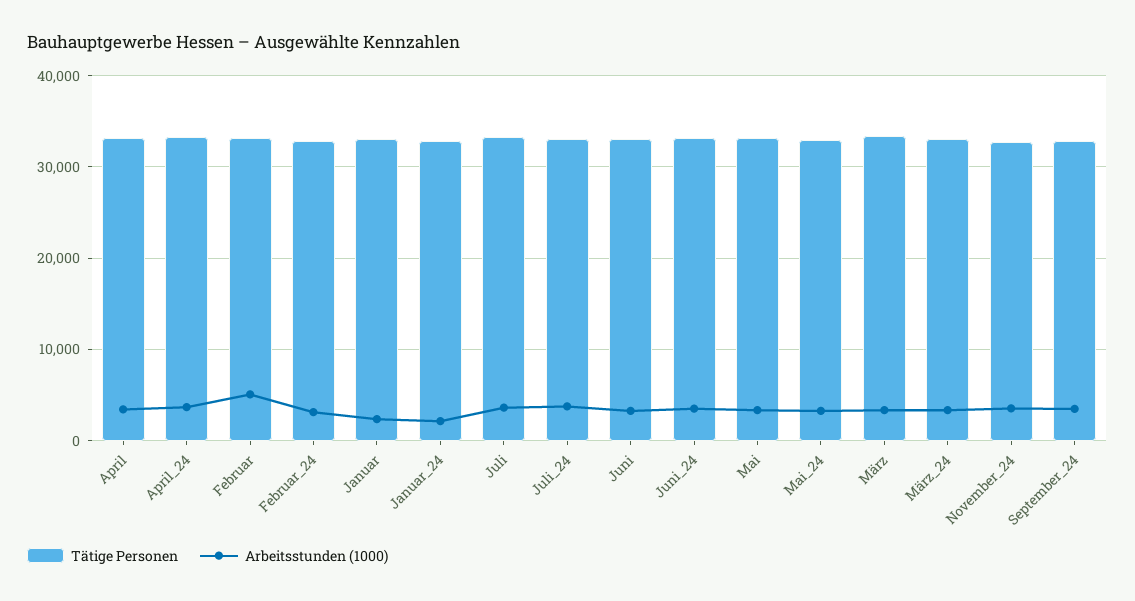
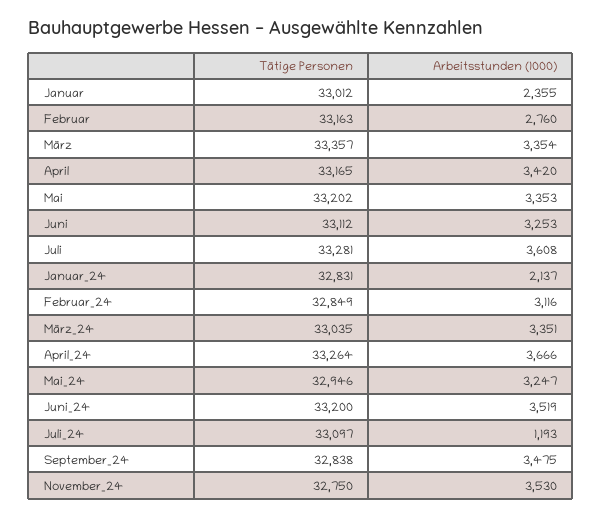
Arbeitsstunden (1000), Februar: 5000 -> 2760
Arbeitsstunden (1000), Juli_24: 4000 -> 1193

